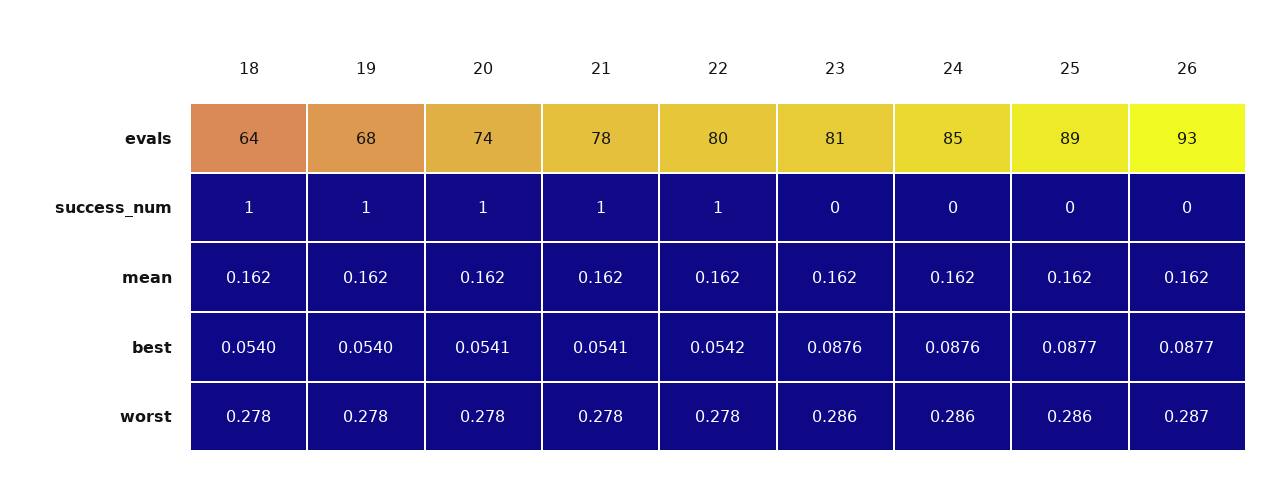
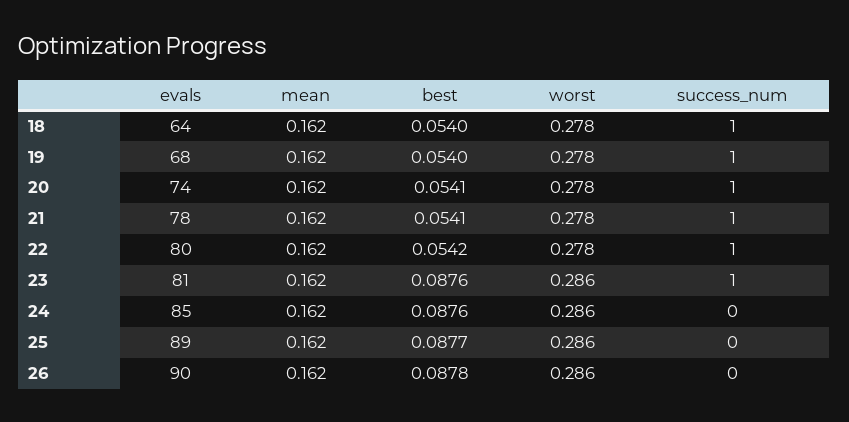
26, evals: 93 -> 90
23, success_num: 0 -> 1
26, best: 0.0877 -> 0.0878
26, worst: 0.287 -> 0.286

